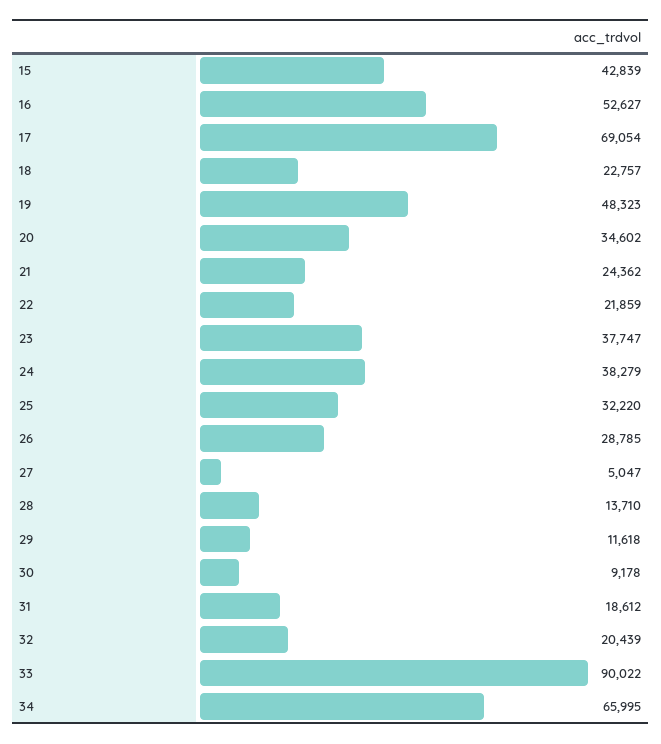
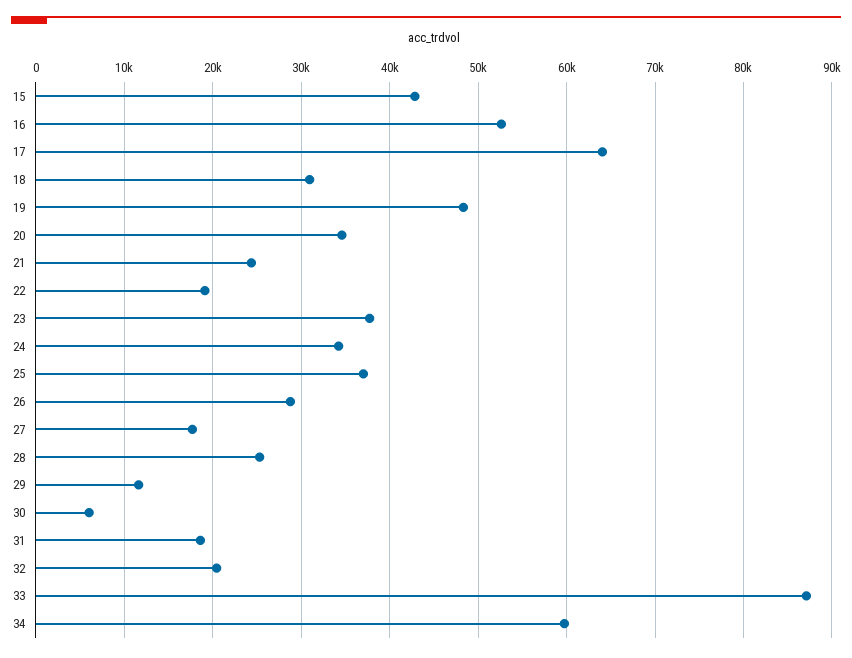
17: 69054 -> 64000
18: 22757 -> 31000
22: 21859 -> 19000
24: 38279 -> 34000
25: 32220 -> 37000
27: 5047 -> 18000
28: 13710 -> 25000
30: 9178 -> 6000
33: 90022 -> 87000
34: 65995 -> 60000

